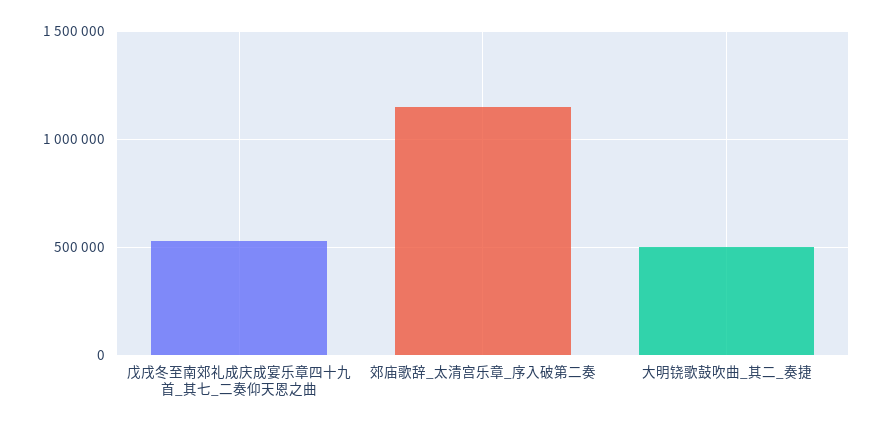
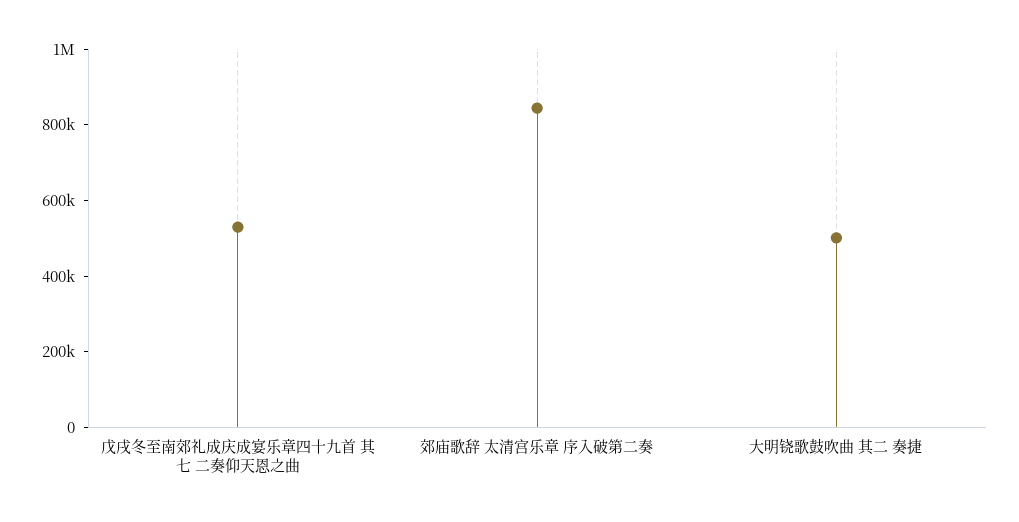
郊庙歌辞_太清宫乐章_序入破第二奏: 1150000 -> 850000

